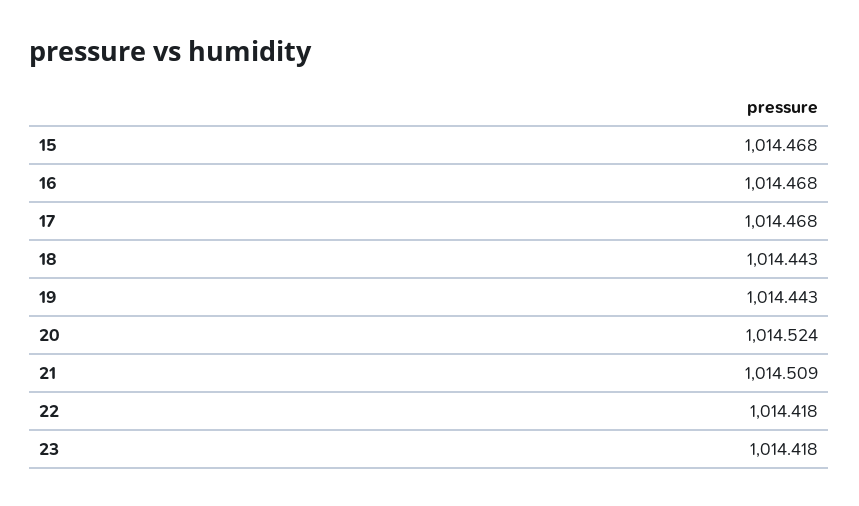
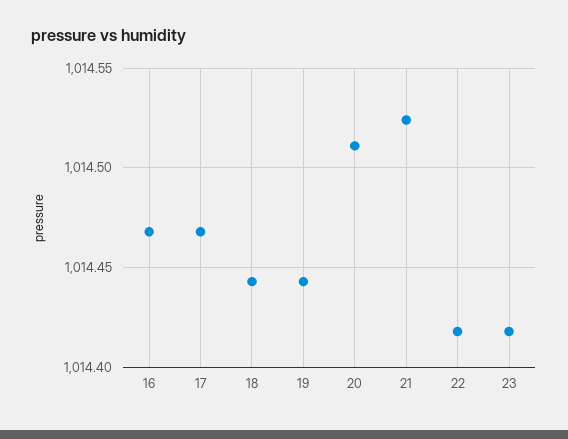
15: 1014.468 -> none
20: 1014.524 -> 1014.51
21: 1014.509 -> 1014.525

